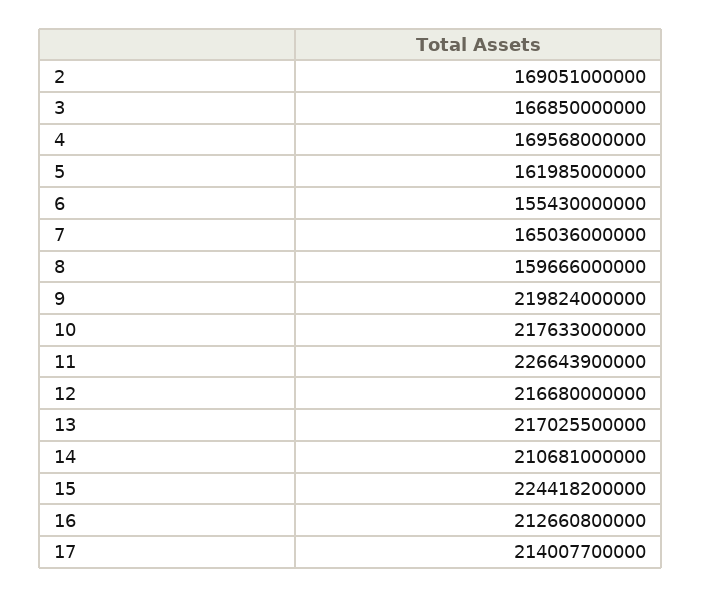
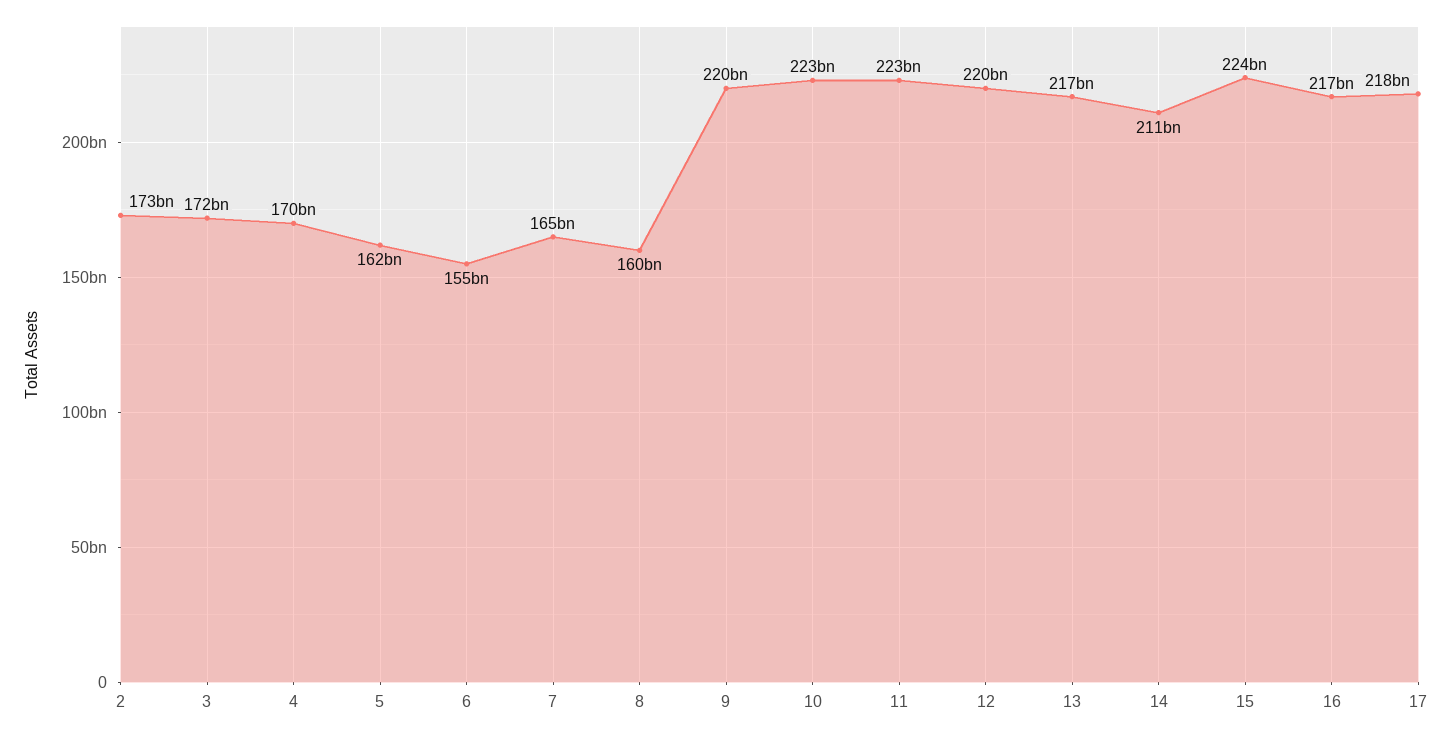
2: 169051000000 -> 173000000000
3: 166850000000 -> 172000000000
10: 217633000000 -> 223000000000
11: 226643900000 -> 223000000000
12: 216680000000 -> 220000000000
16: 212660800000 -> 217000000000
17: 214007700000 -> 218000000000

